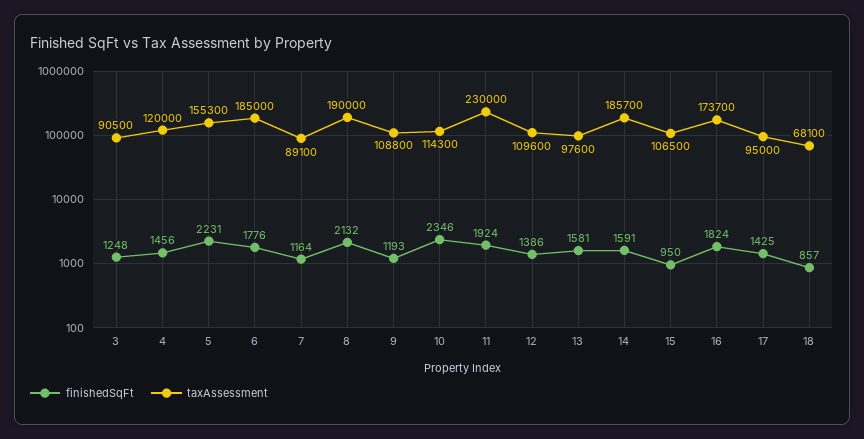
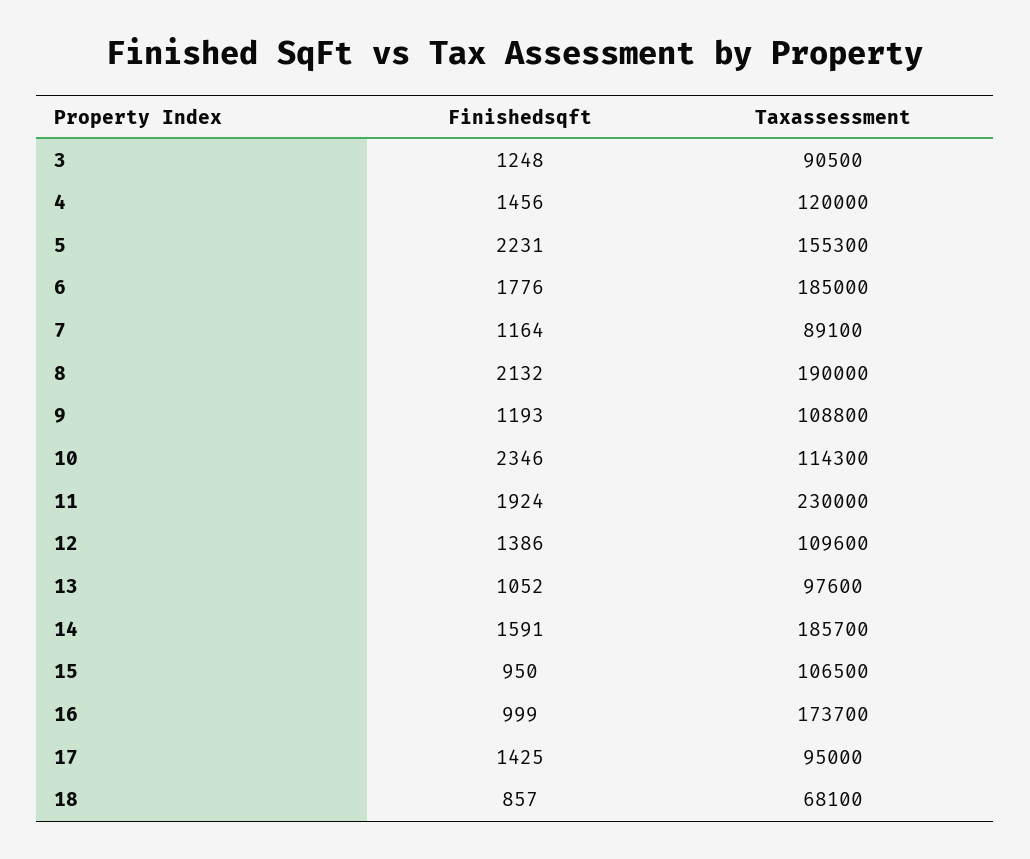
finishedSqFt, 13: 1581 -> 1052
finishedSqFt, 16: 1824 -> 999

